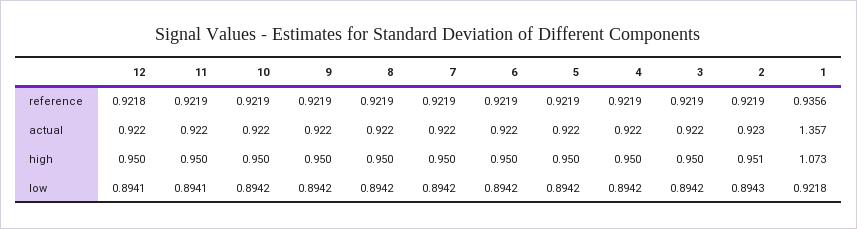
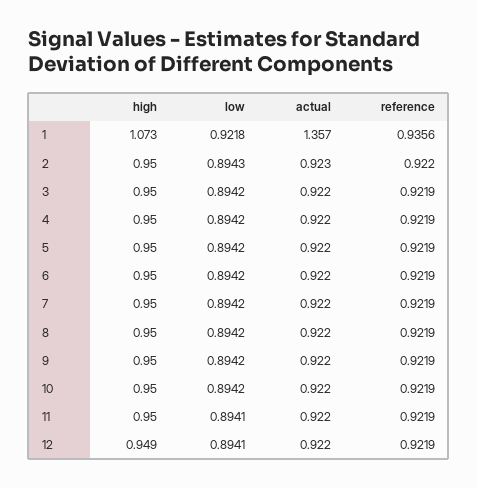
12, reference: 0.9218 -> 0.9219
2, reference: 0.9219 -> 0.922
12, high: 0.95 -> 0.949
2, high: 0.951 -> 0.95

